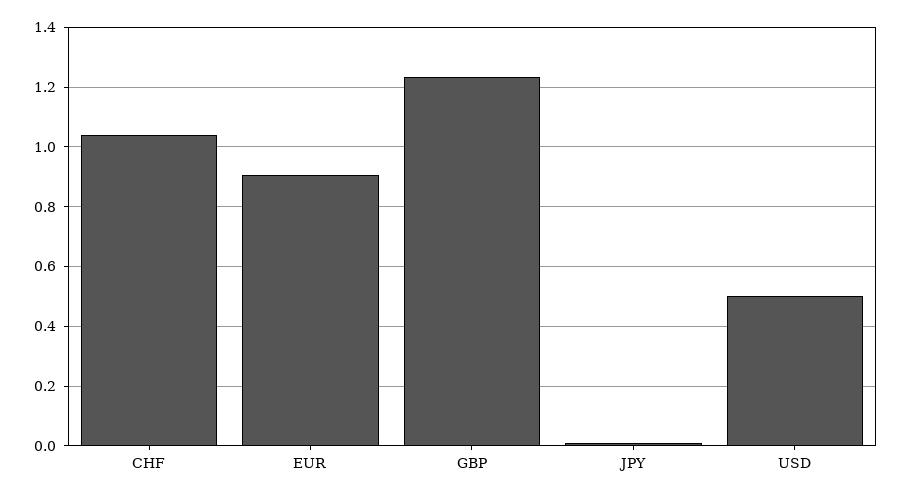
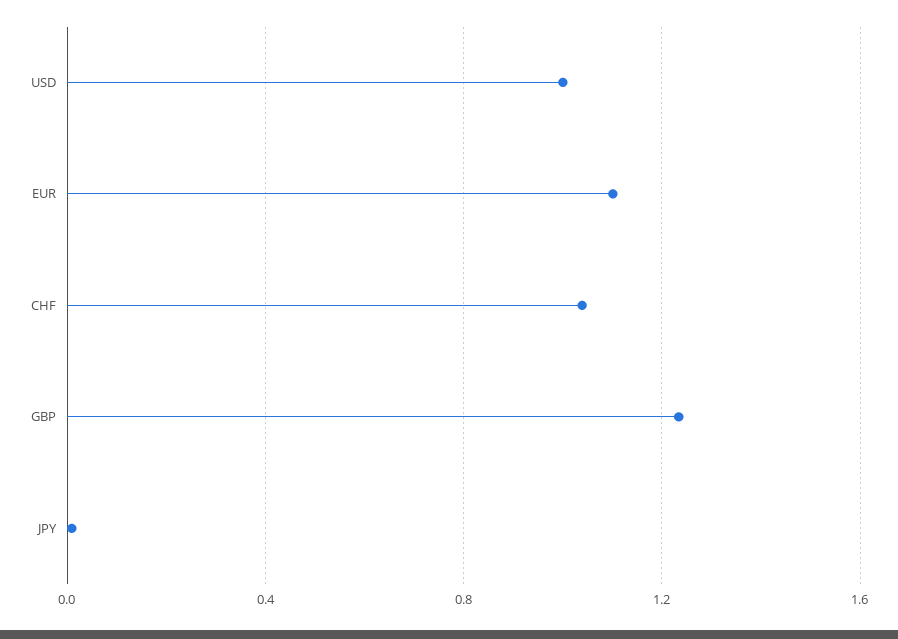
EUR: 0.9 -> 1.1
USD: 0.5 -> 1

